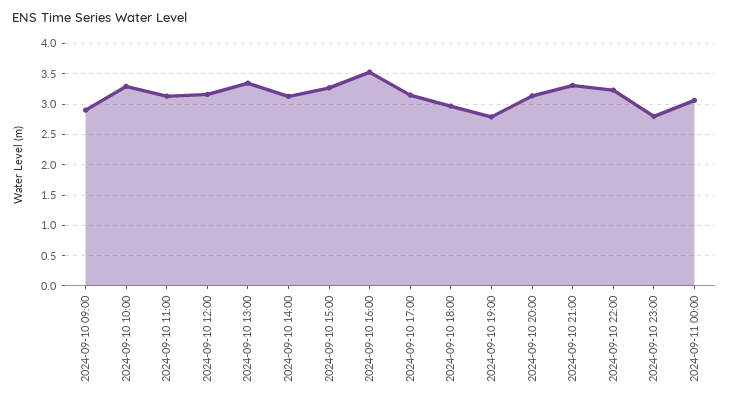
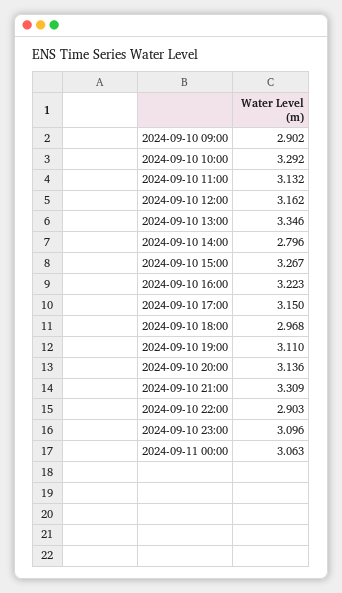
2024-09-10 14:00: 3.1 -> 2.796
2024-09-10 16:00: 3.5 -> 3.223
2024-09-10 19:00: 2.8 -> 3.11
2024-09-10 22:00: 3.2 -> 2.903
2024-09-10 23:00: 2.8 -> 3.096

